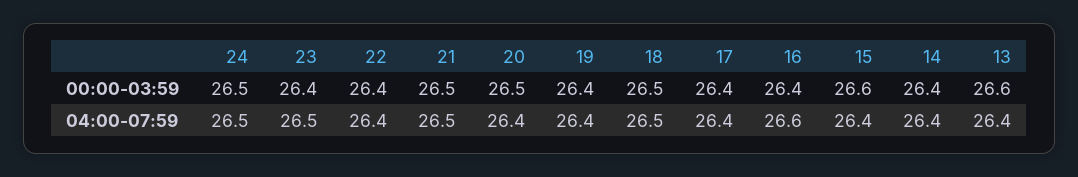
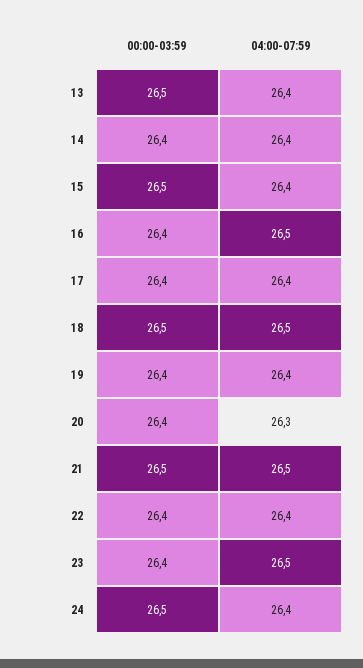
20, 00:00-03:59: 26.5 -> 26.4
15, 00:00-03:59: 26.6 -> 26.5
13, 00:00-03:59: 26.6 -> 26.5
24, 04:00-07:59: 26.5 -> 26.4
20, 04:00-07:59: 26.4 -> 26.3
16, 04:00-07:59: 26.6 -> 26.5

